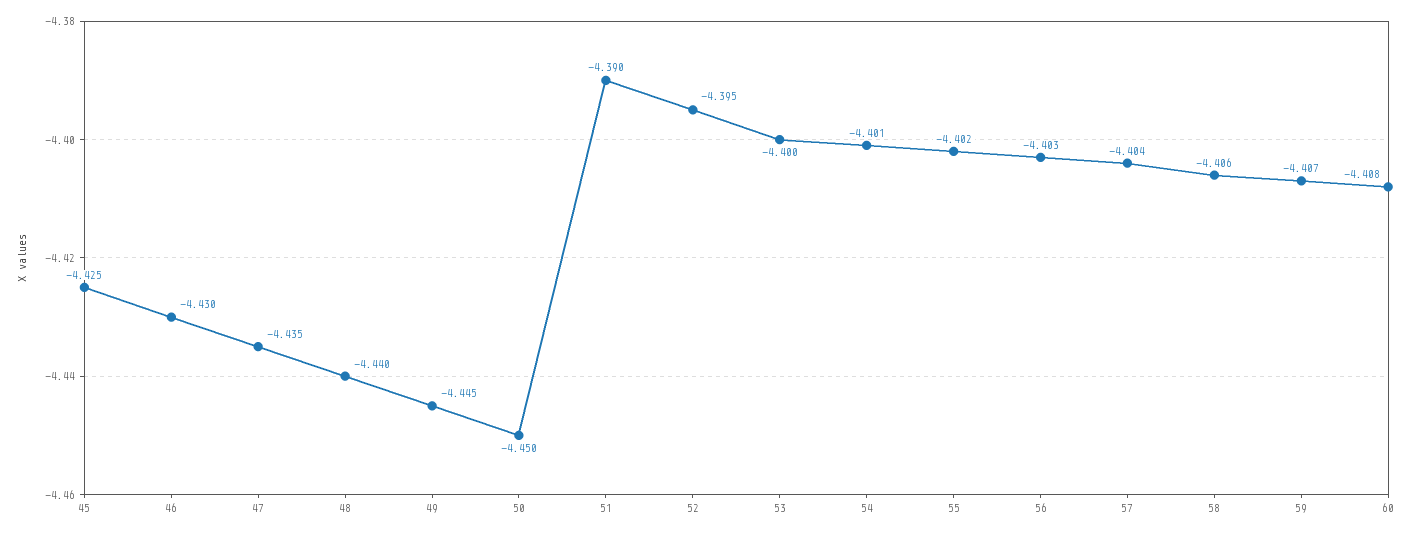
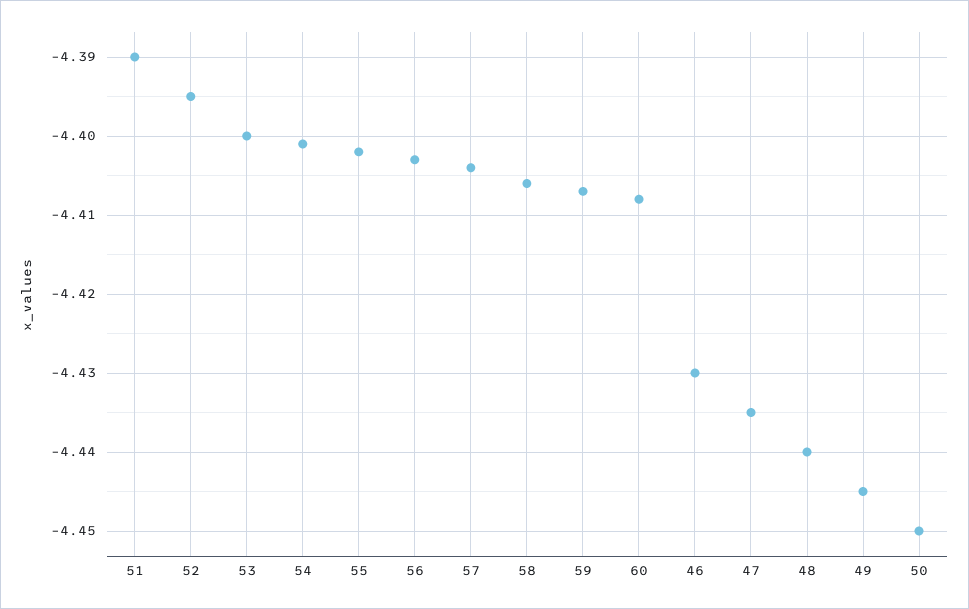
45: -4.425 -> none

